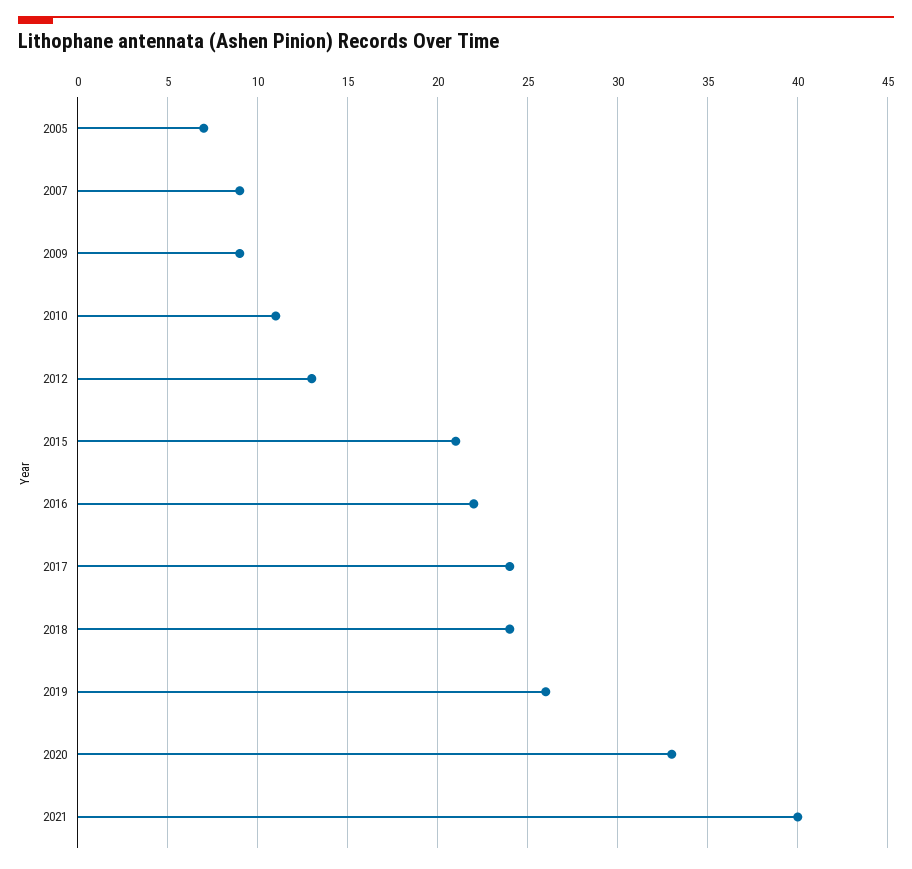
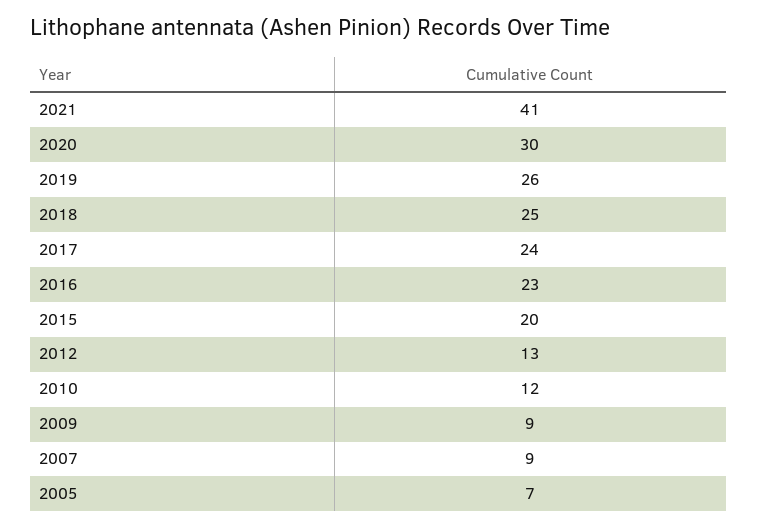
2010: 11 -> 12
2015: 21 -> 20
2016: 22 -> 23
2018: 24 -> 25
2020: 33 -> 30
2021: 40 -> 41

